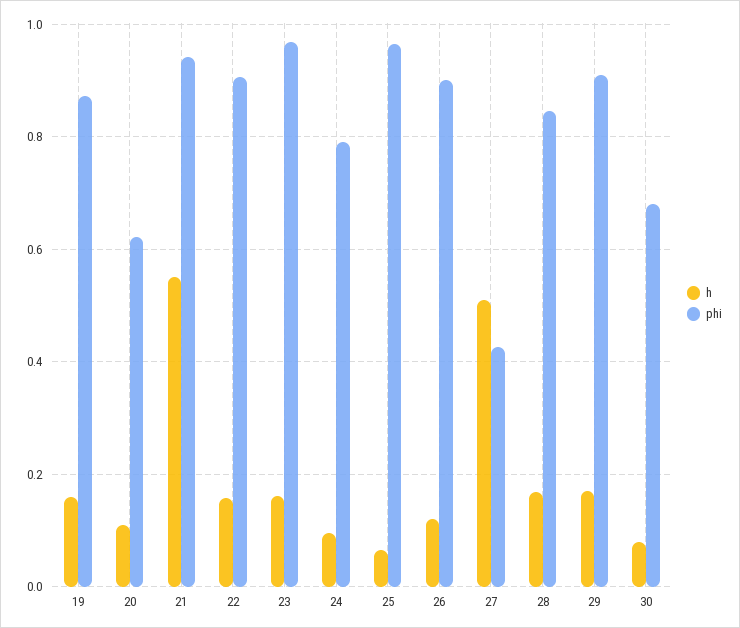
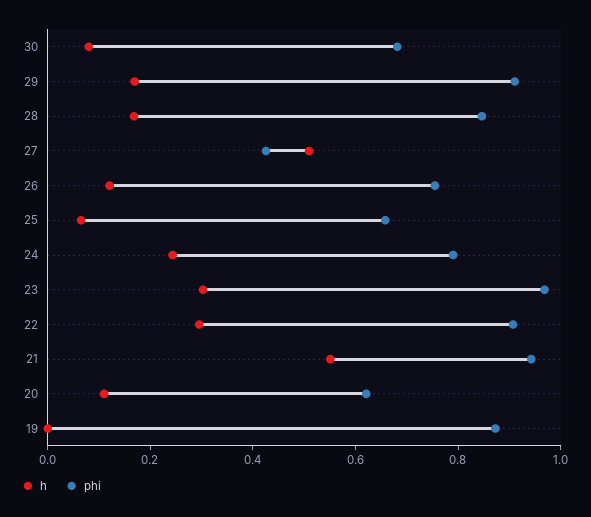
h, 19: 0.16 -> 0
h, 22: 0.16 -> 0.3
h, 23: 0.16 -> 0.3
h, 24: 0.1 -> 0.25
phi, 25: 0.96 -> 0.65
phi, 26: 0.9 -> 0.75

